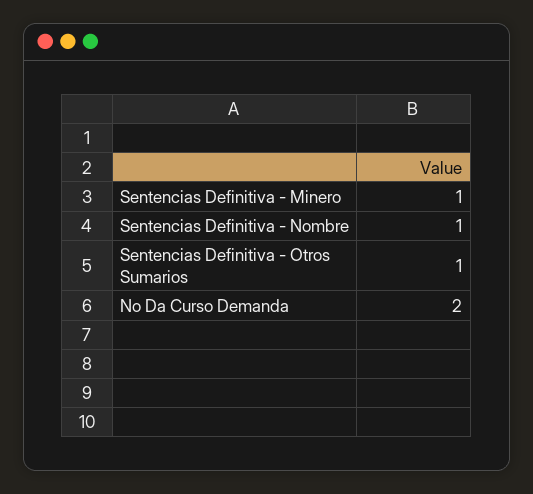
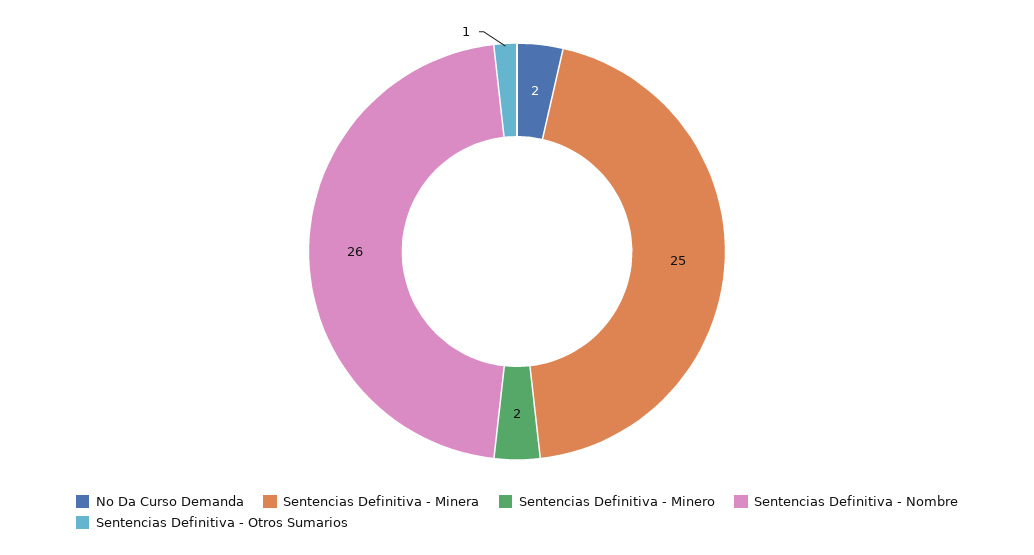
Sentencias Definitiva - Minero: 1 -> 2
Sentencias Definitiva - Nombre: 1 -> 26
Sentencias Definitiva - Minera: none -> 25

